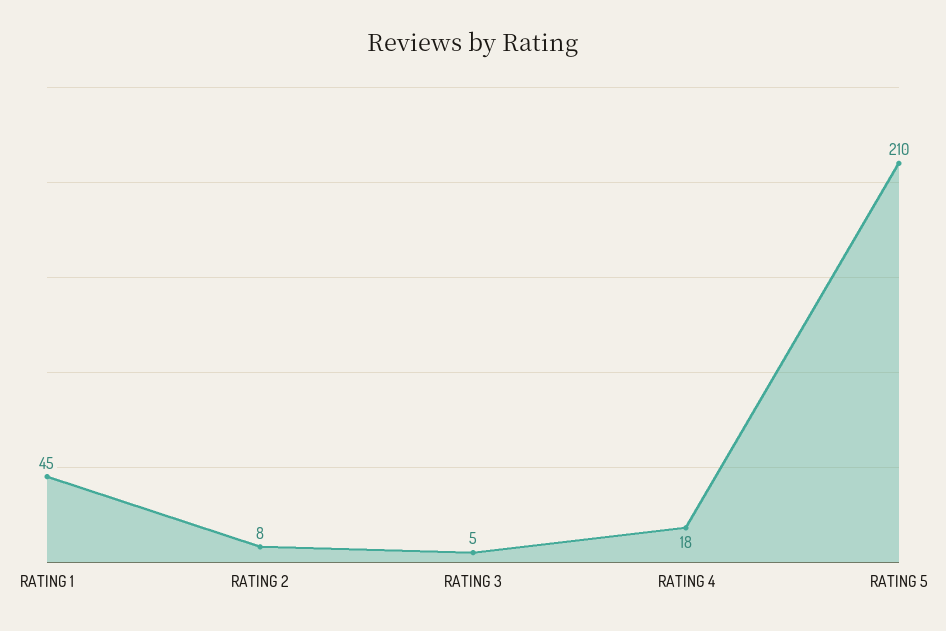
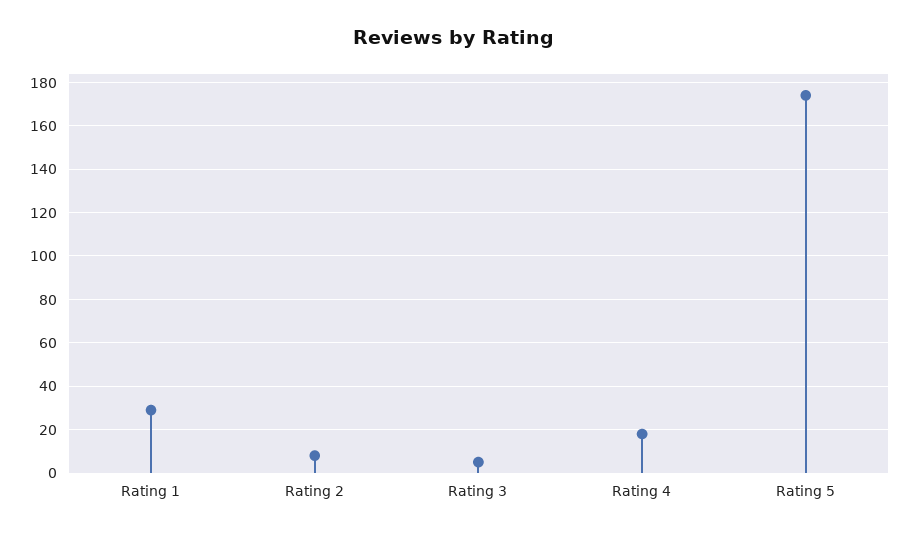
RATING 1: 45 -> 30
RATING 5: 210 -> 175

